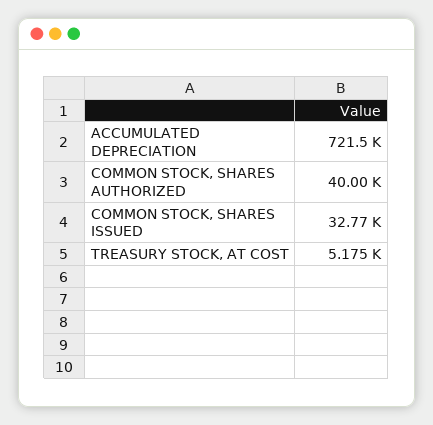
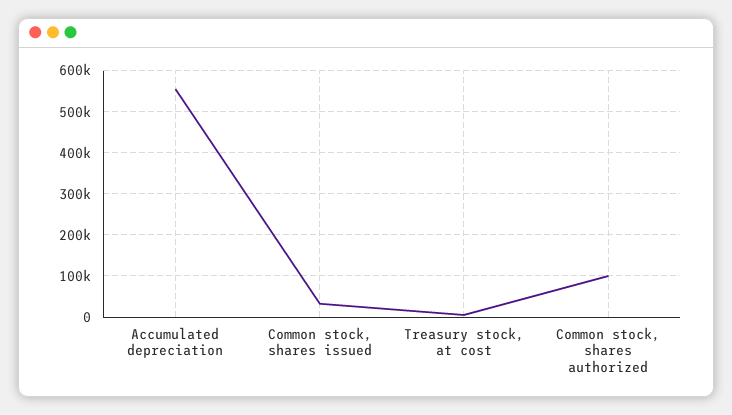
ACCUMULATED DEPRECIATION: 721500 -> 560000
COMMON STOCK, SHARES AUTHORIZED: 40000 -> 100000

